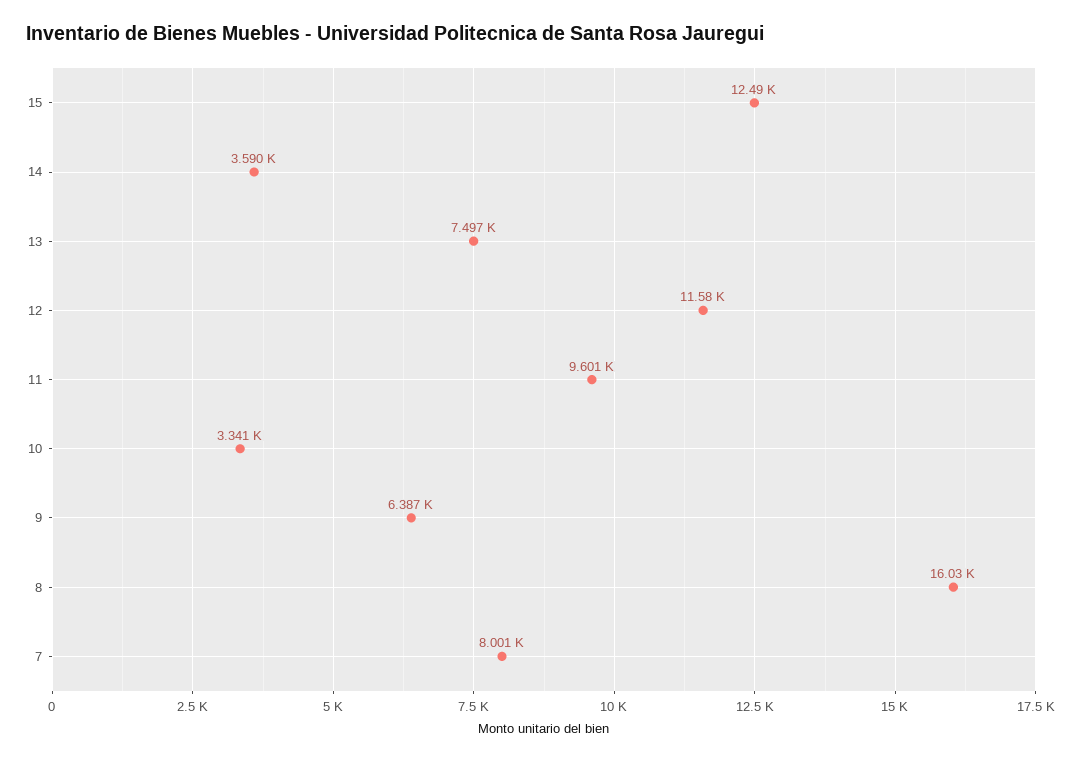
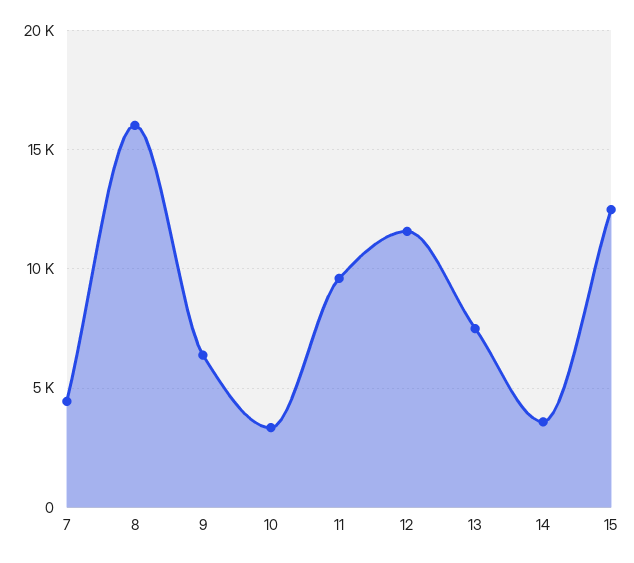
7: 8001 -> 4500

